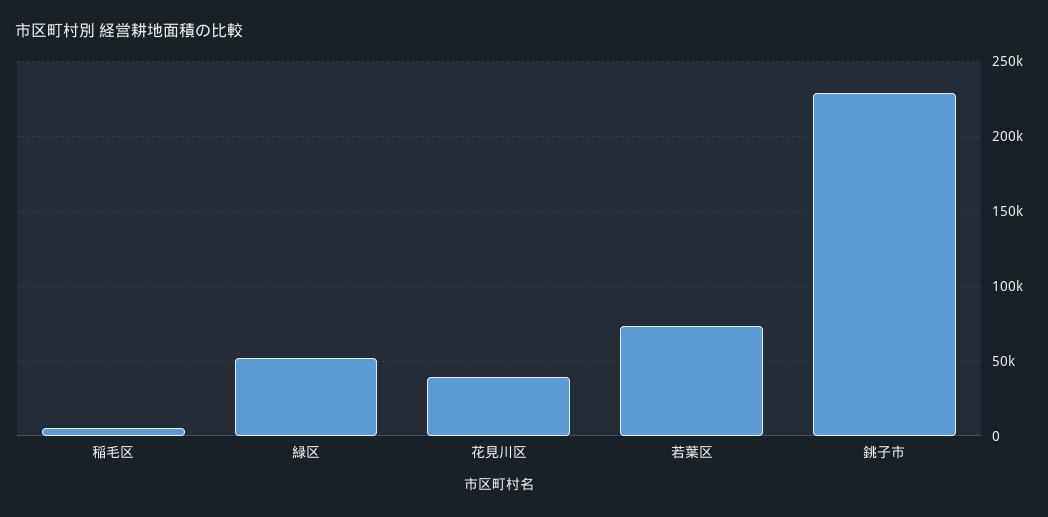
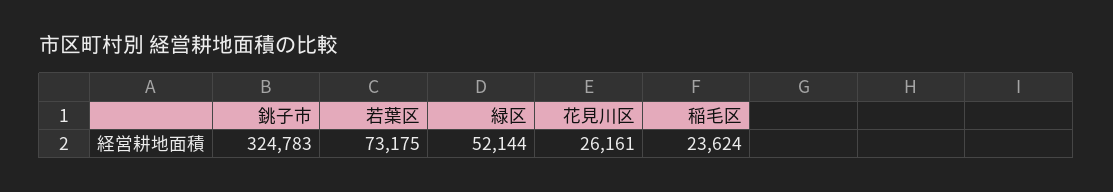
稲毛区: 5000 -> 23624
花見川区: 40000 -> 26161
銚子市: 230000 -> 324783

